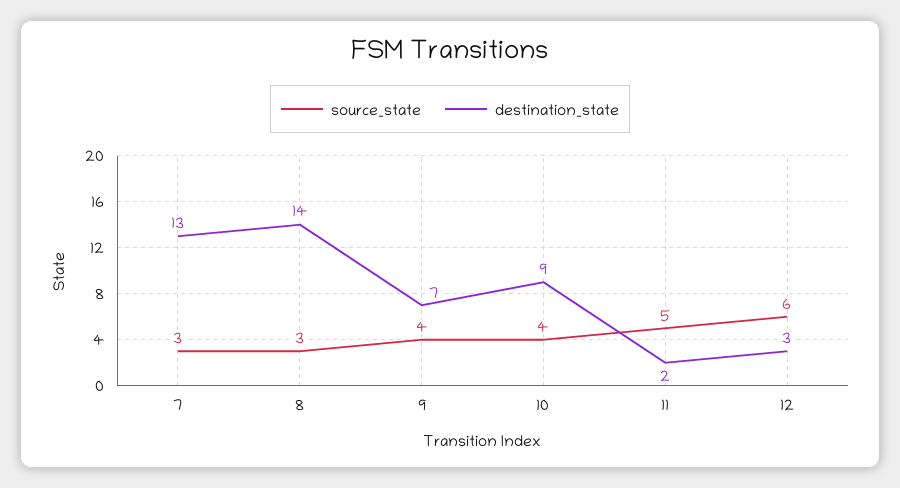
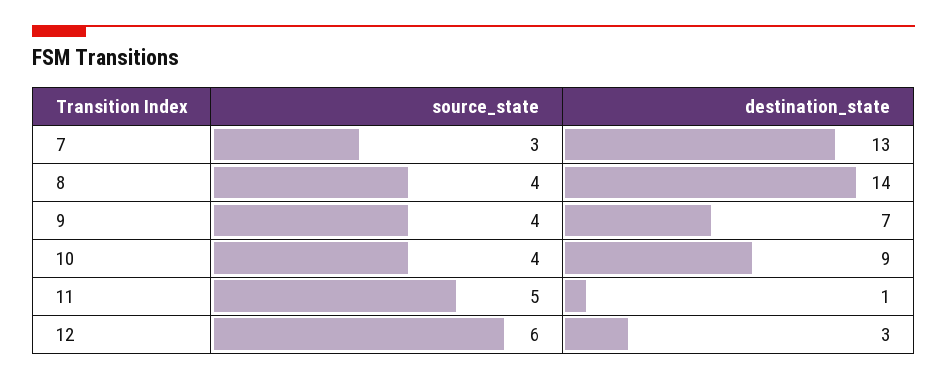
source_state, 8: 3 -> 4
destination_state, 11: 2 -> 1

